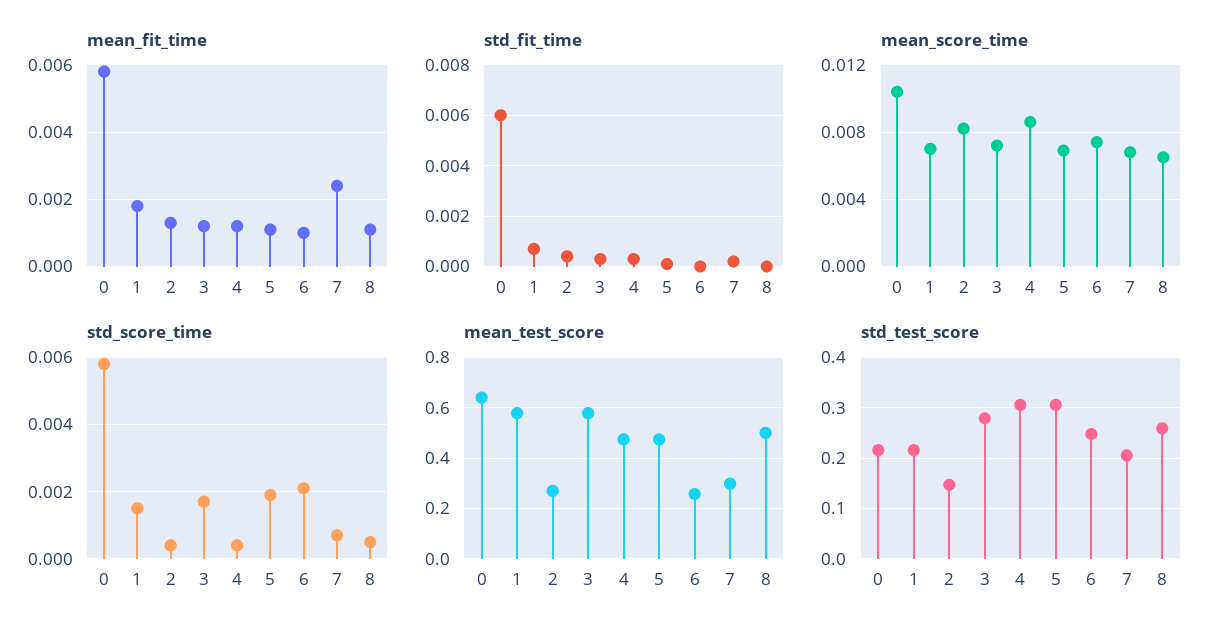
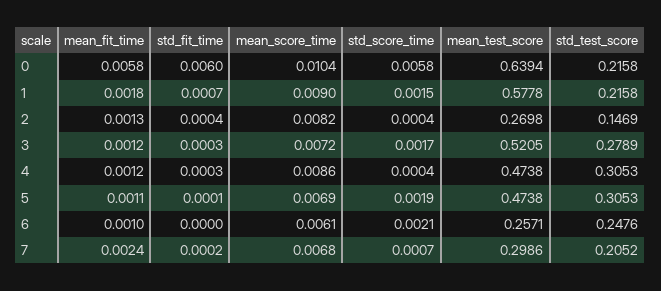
mean_fit_time, 8: 0.001 -> none
std_fit_time, 8: 0 -> none
mean_score_time, 1: 0.007 -> 0.009
mean_score_time, 6: 0.0075 -> 0.0061
mean_score_time, 8: 0.0065 -> none
std_score_time, 8: 0.0005 -> none
mean_test_score, 3: 0.575 -> 0.5205
mean_test_score, 8: 0.5 -> none
std_test_score, 8: 0.26 -> none

